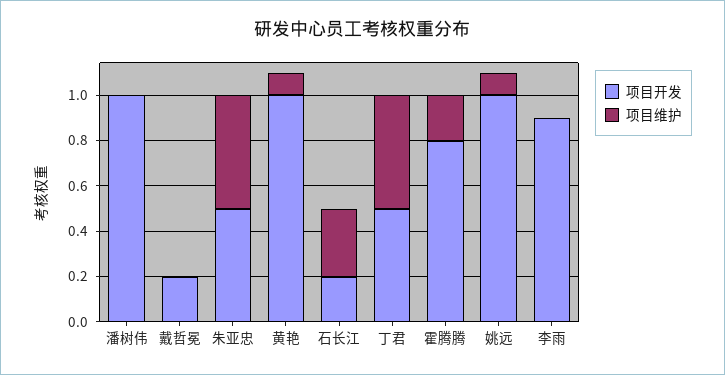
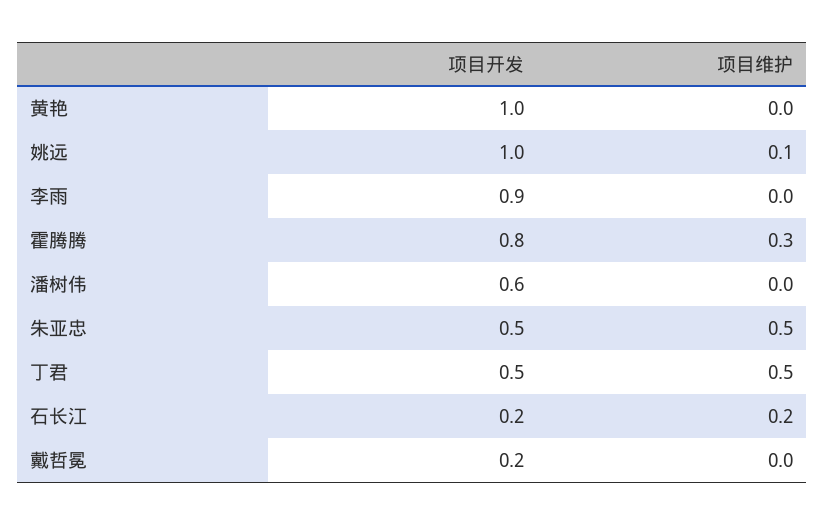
项目开发, 潘树伟: 1 -> 0.6
项目维护, 黄艳: 0.1 -> 0
项目维护, 石长江: 0.3 -> 0.2
项目维护, 霍腾腾: 0.2 -> 0.3

